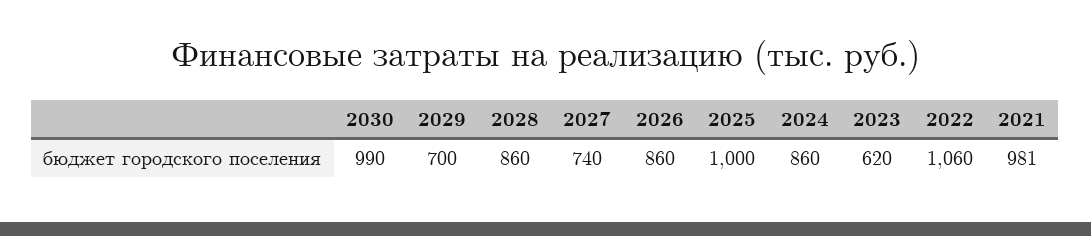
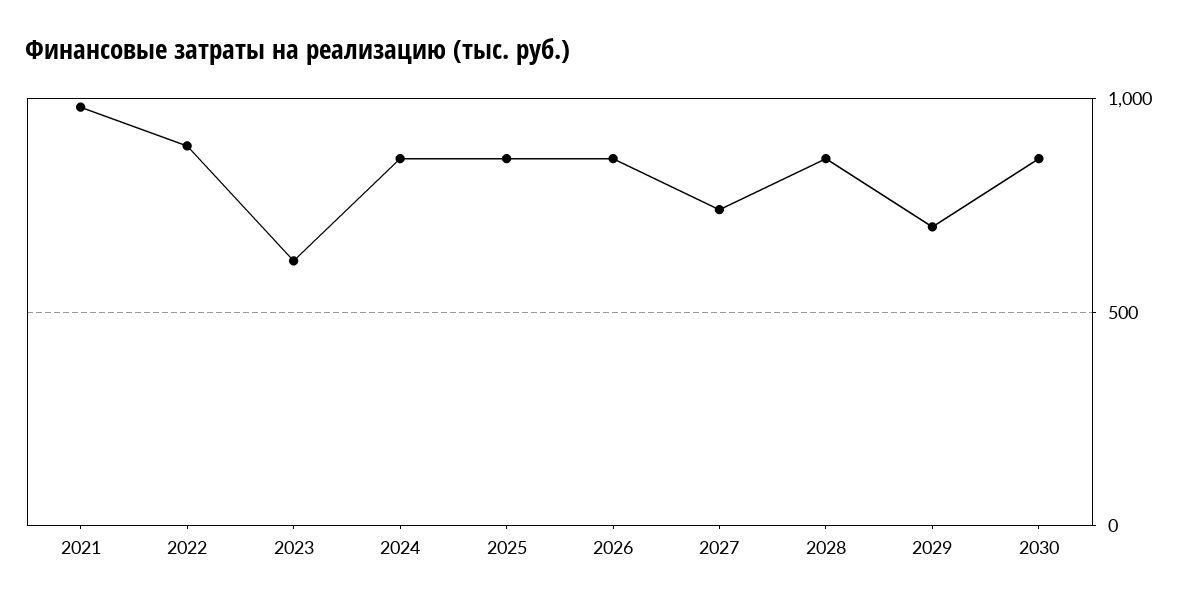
2030: 990 -> 850
2025: 1000 -> 850
2022: 1060 -> 900

